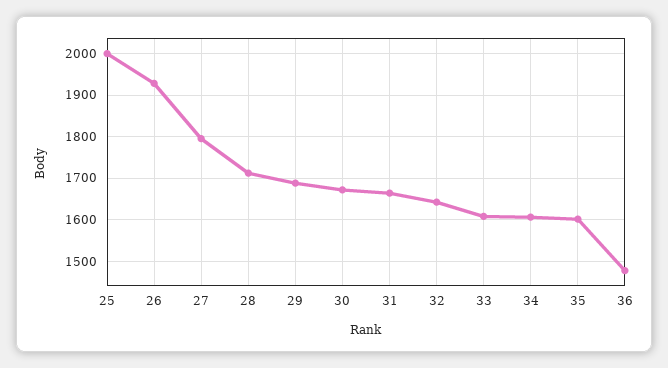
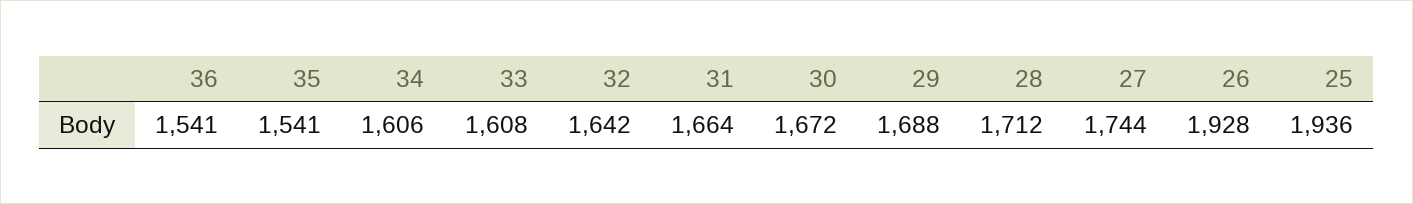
25: 2000 -> 1936
27: 1800 -> 1744
35: 1600 -> 1541
36: 1480 -> 1541

